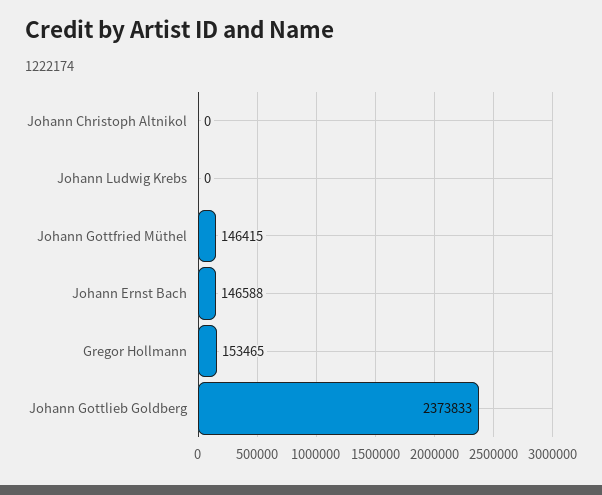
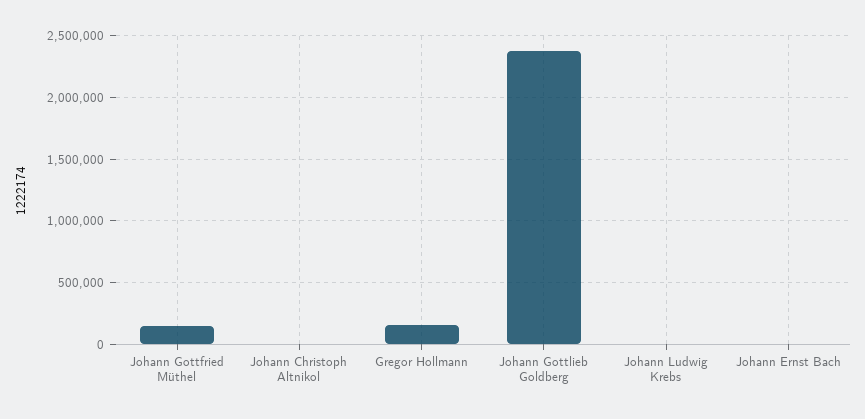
Johann Ernst Bach: 146588 -> 0

